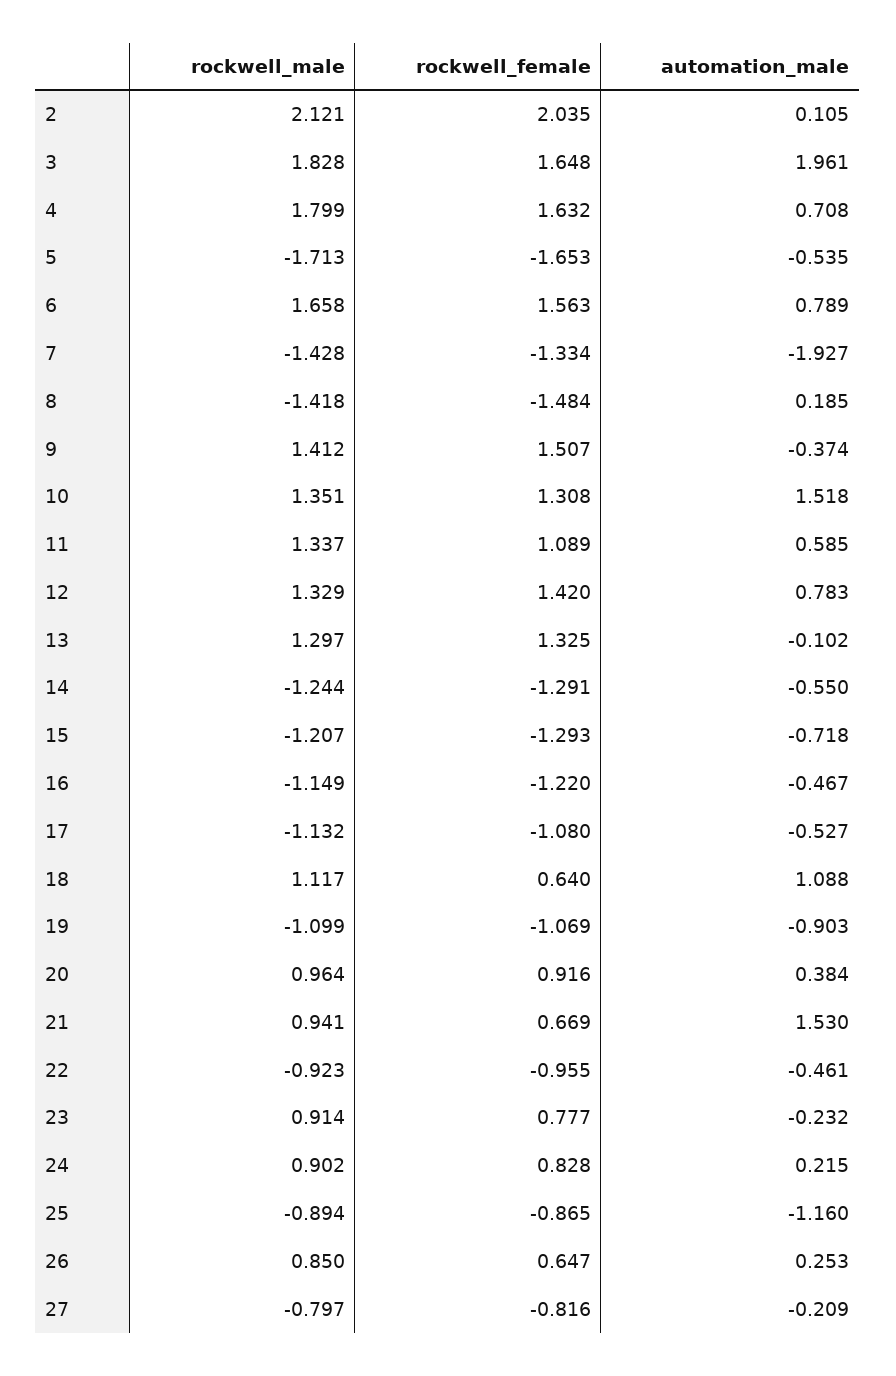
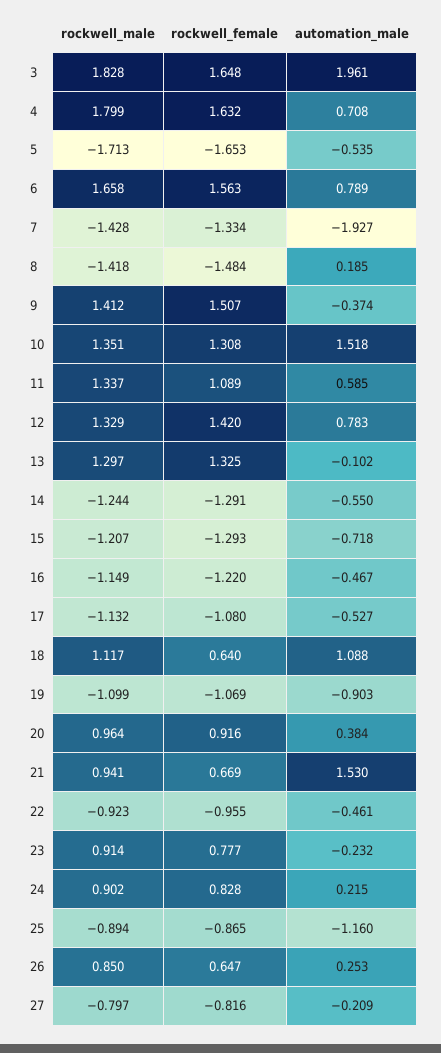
rockwell_male, 2: 2.121 -> none
rockwell_female, 2: 2.035 -> none
automation_male, 2: 0.105 -> none

